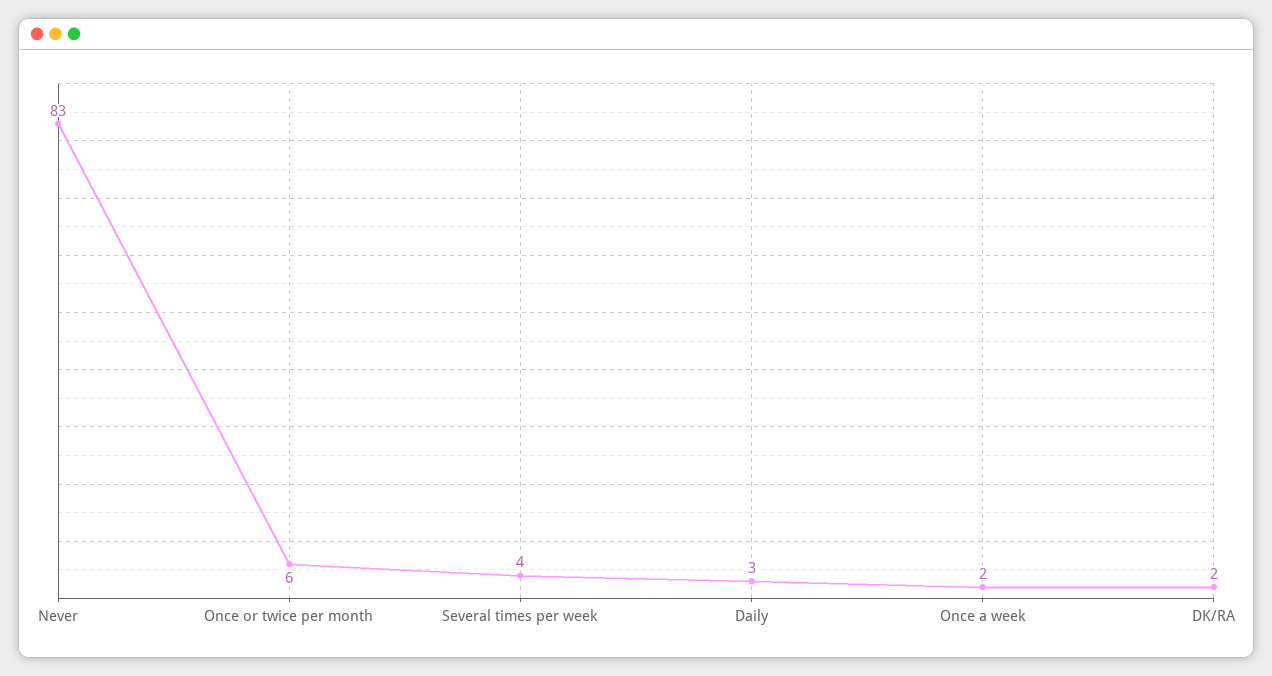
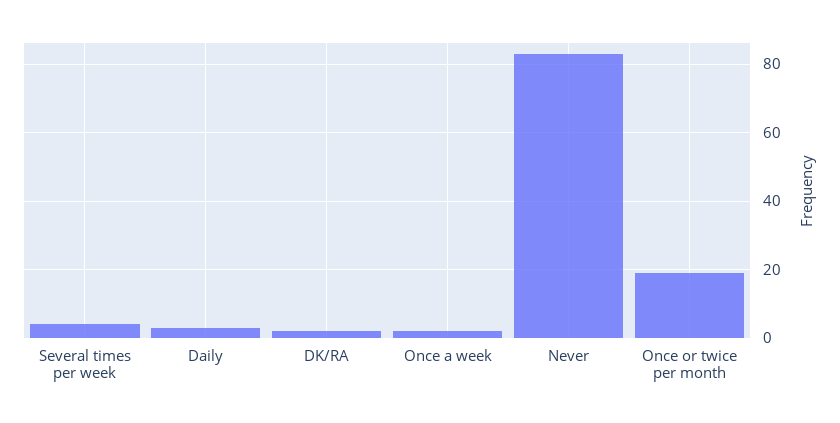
Once or twice per month: 6 -> 20

